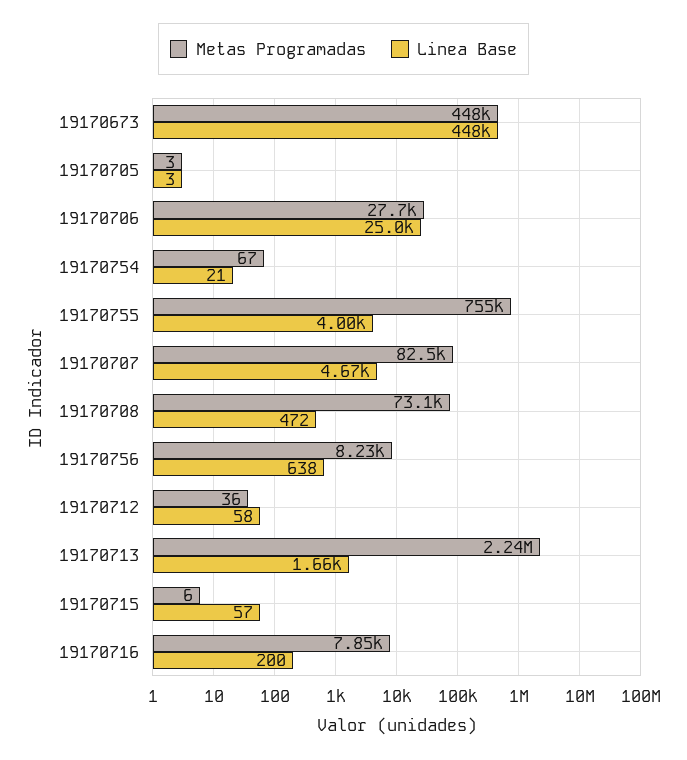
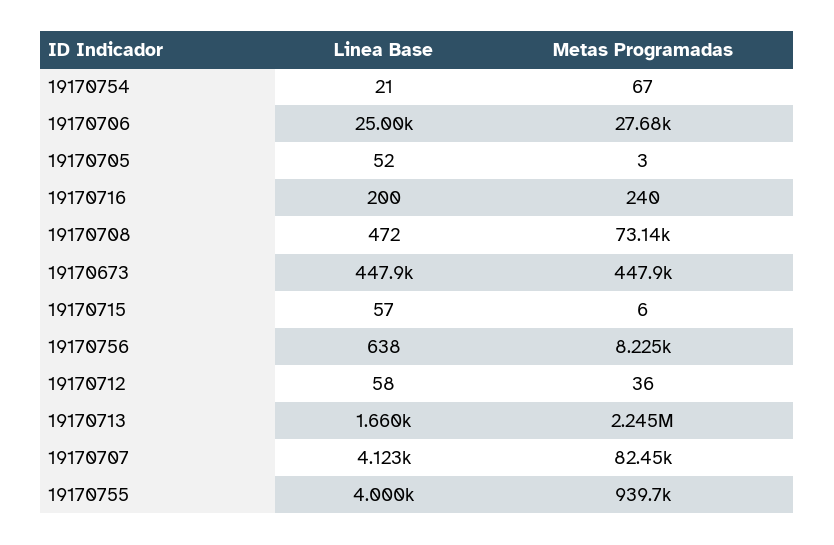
Linea Base, 19170705: 3 -> 52
Metas Programadas, 19170755: 755000 -> 939700
Linea Base, 19170707: 4670 -> 4123
Metas Programadas, 19170716: 7850 -> 240

